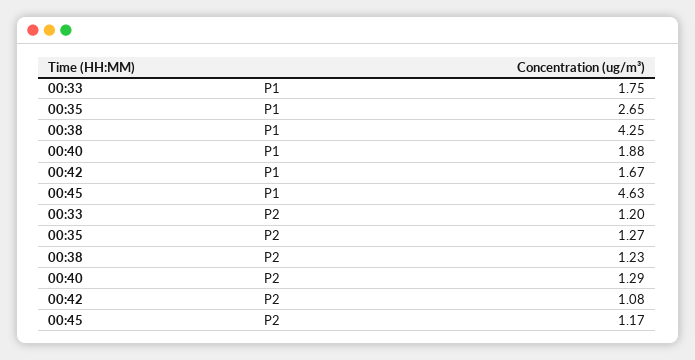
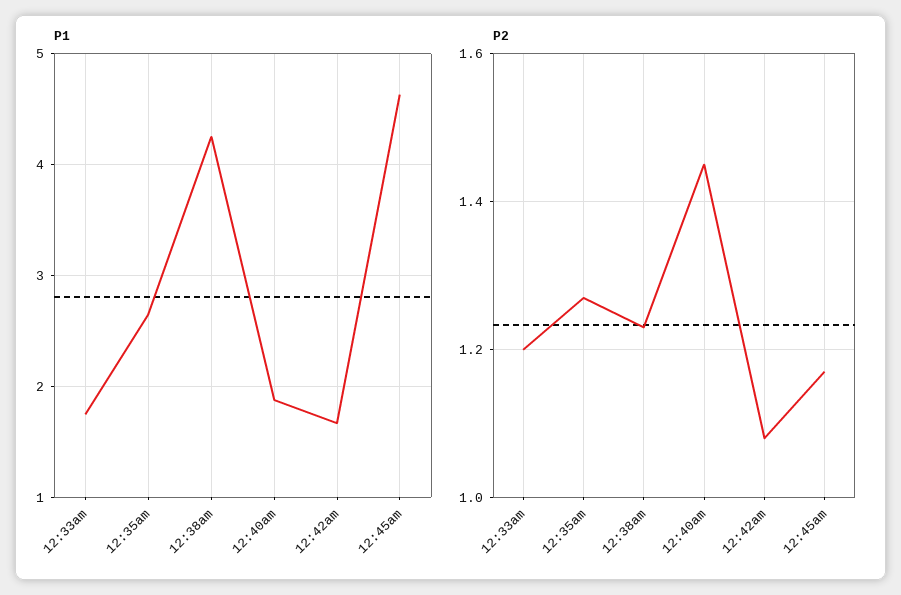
P2, 00:40: 1.29 -> 1.45

